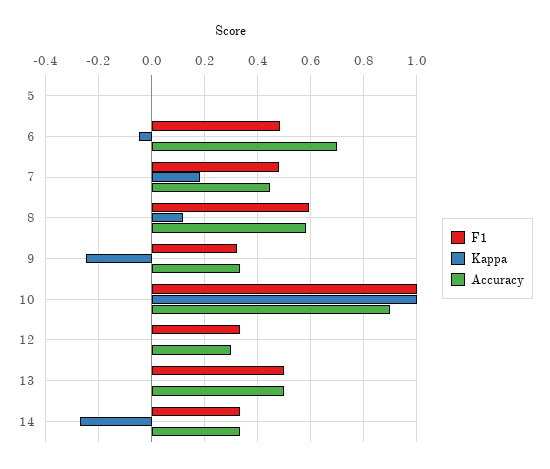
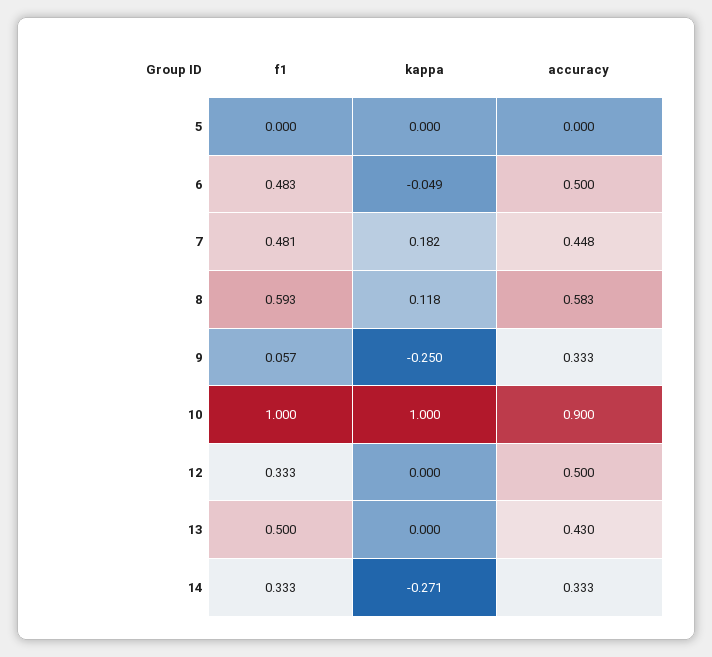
Accuracy, 6: 0.7 -> 0.5
F1, 9: 0.325 -> 0.057
Accuracy, 12: 0.3 -> 0.5
Accuracy, 13: 0.5 -> 0.43

